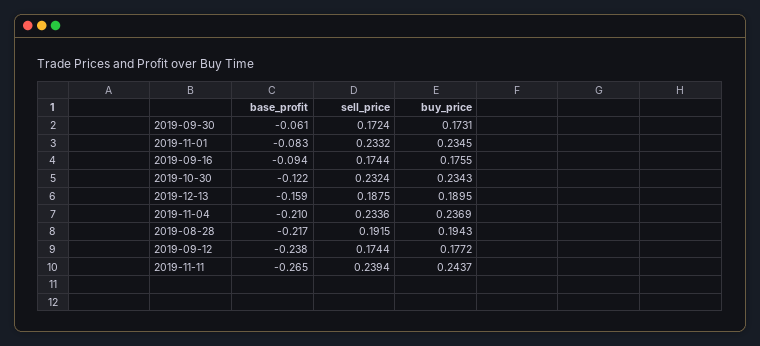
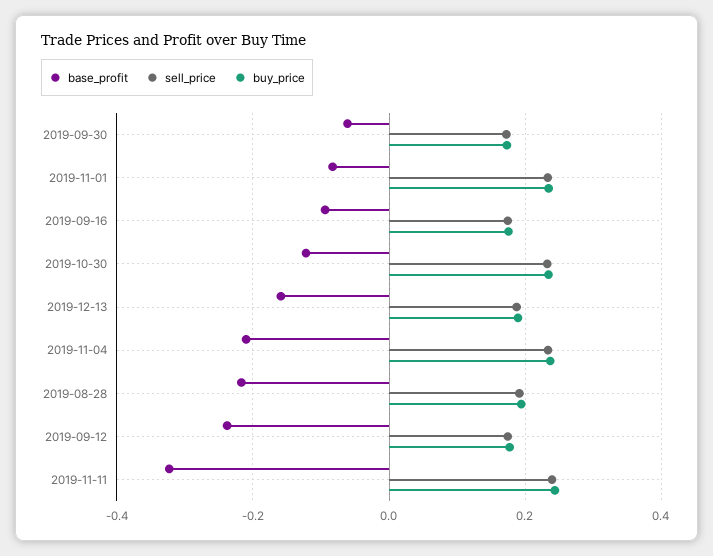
base_profit, 2019-11-11: -0.265 -> -0.32

